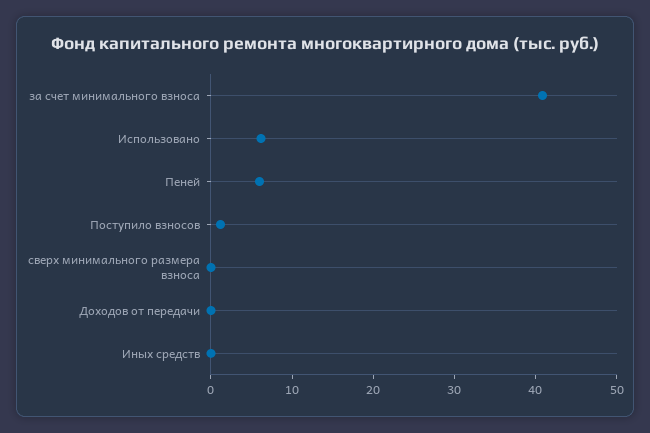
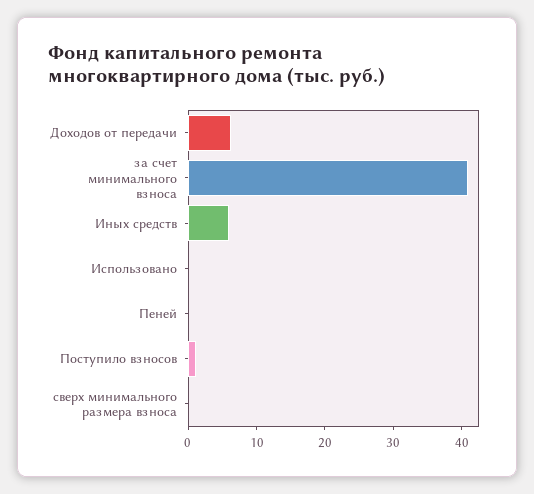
Использовано: 6 -> 0
Пеней: 6 -> 0
Доходов от передачи: 0 -> 6
Иных средств: 0 -> 6

